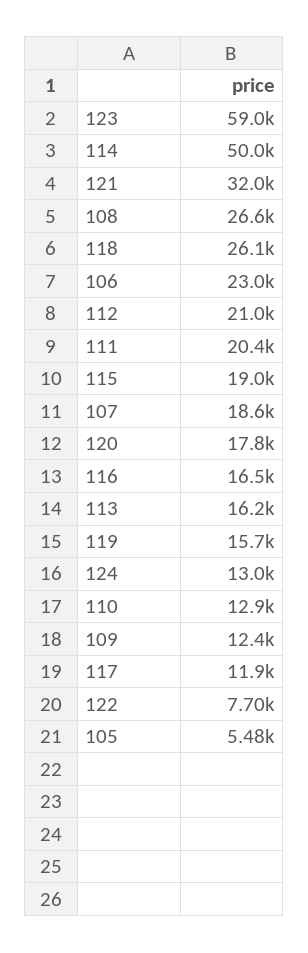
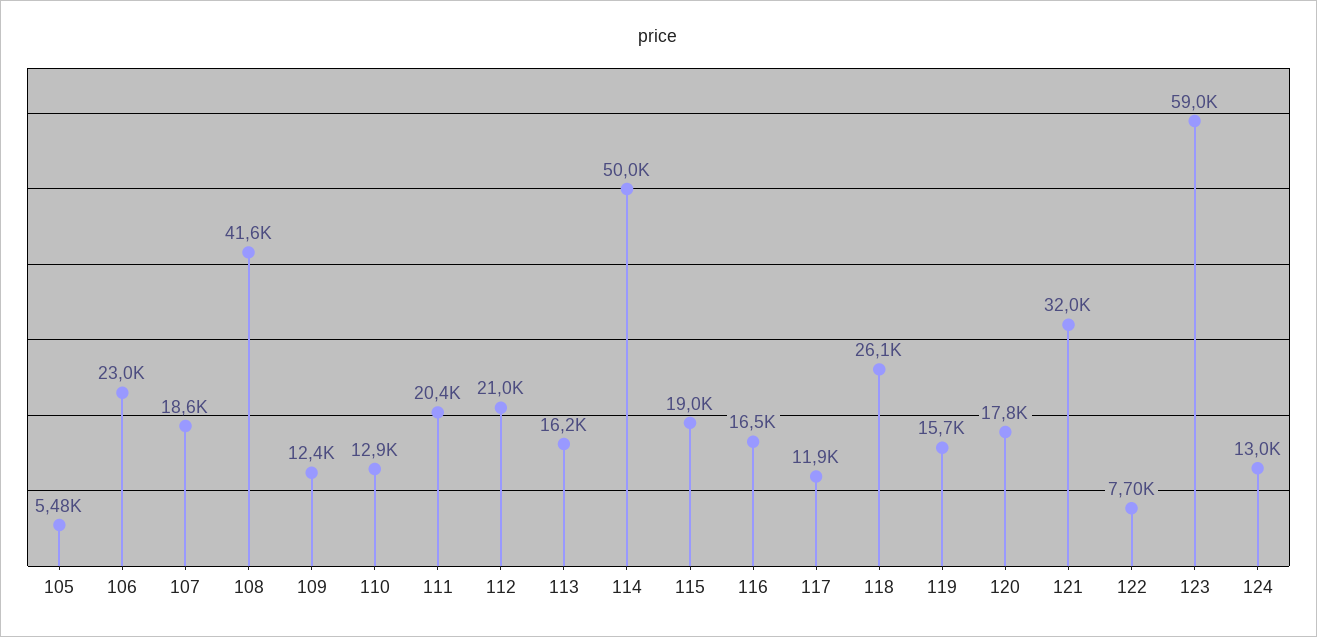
108: 26600 -> 41600

